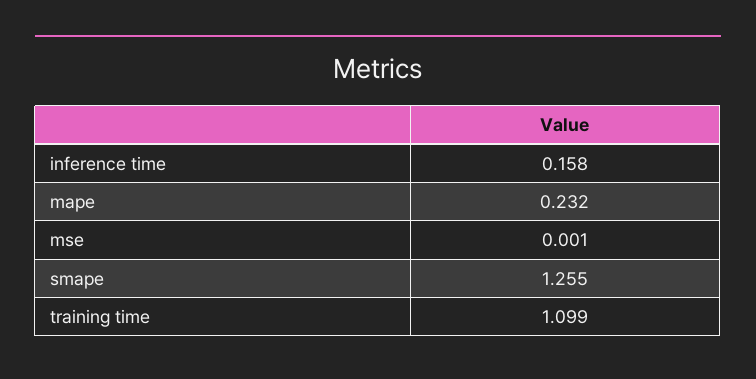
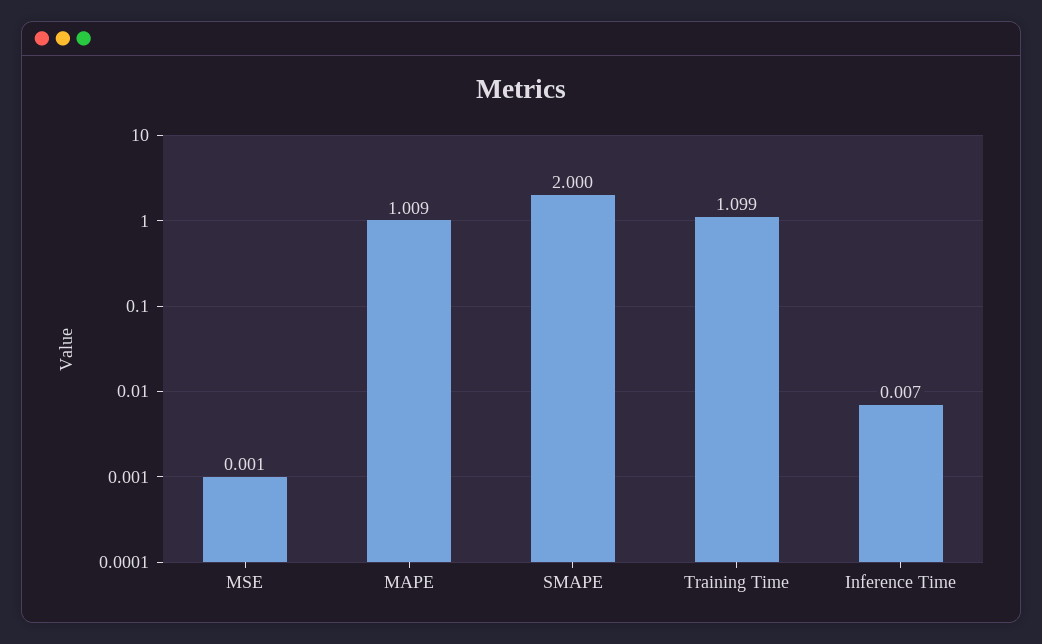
inference time: 0.158 -> 0.007
mape: 0.232 -> 1.009
smape: 1.255 -> 2

